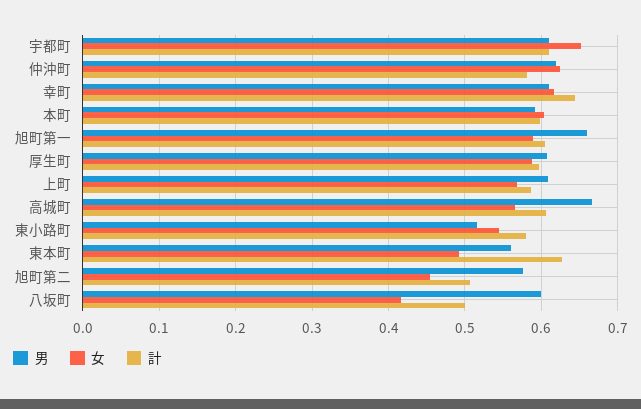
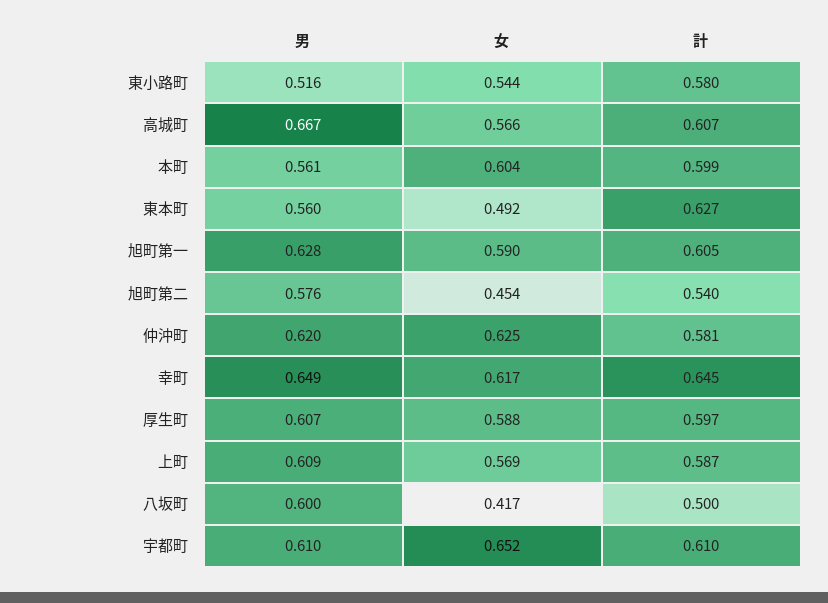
男, 幸町: 0.61 -> 0.649
男, 本町: 0.59 -> 0.561
男, 旭町第一: 0.66 -> 0.628
計, 旭町第二: 0.51 -> 0.54

